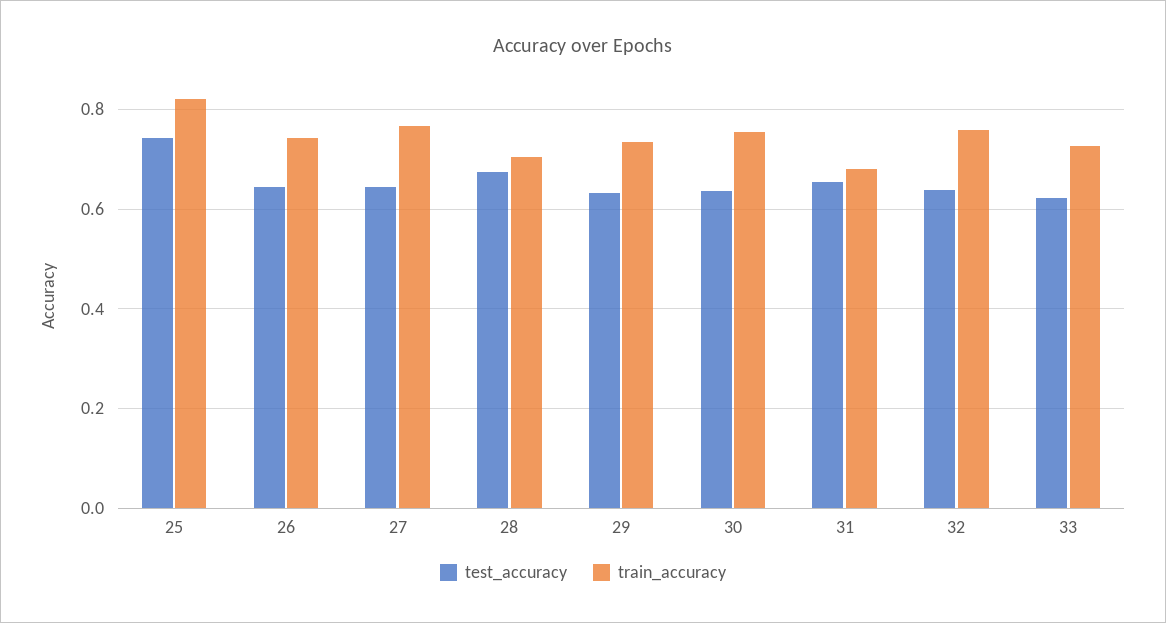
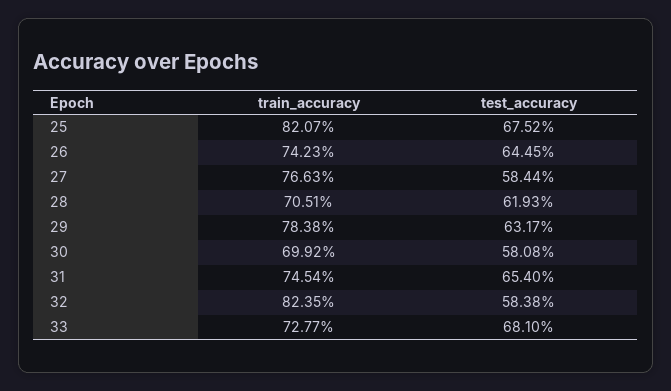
test_accuracy, 25: 0.74 -> 0.6752
test_accuracy, 27: 0.64 -> 0.5844
test_accuracy, 28: 0.68 -> 0.6193
train_accuracy, 29: 0.74 -> 0.7838
test_accuracy, 30: 0.64 -> 0.5808
train_accuracy, 30: 0.76 -> 0.6992
train_accuracy, 31: 0.68 -> 0.7454
test_accuracy, 32: 0.64 -> 0.5838
train_accuracy, 32: 0.76 -> 0.8235
test_accuracy, 33: 0.62 -> 0.681

